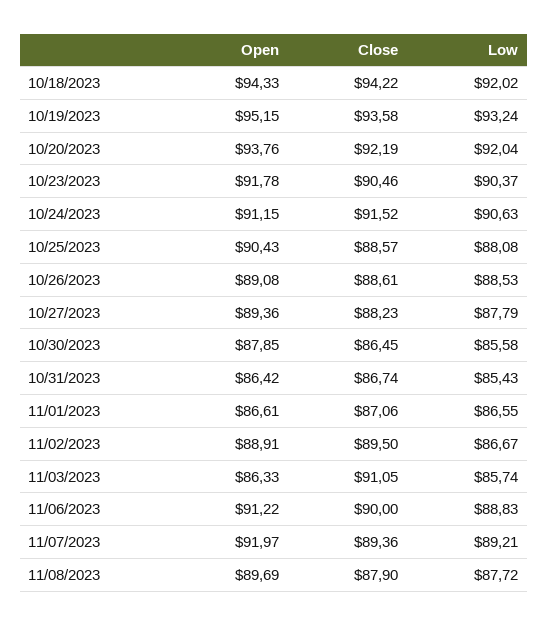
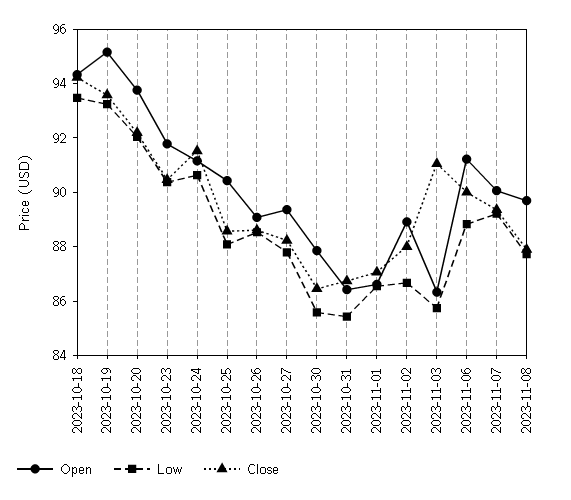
Low, 10/18/2023: 92.02 -> 93.5
Close, 11/02/2023: 89.5 -> 88
Open, 11/07/2023: 91.97 -> 90

